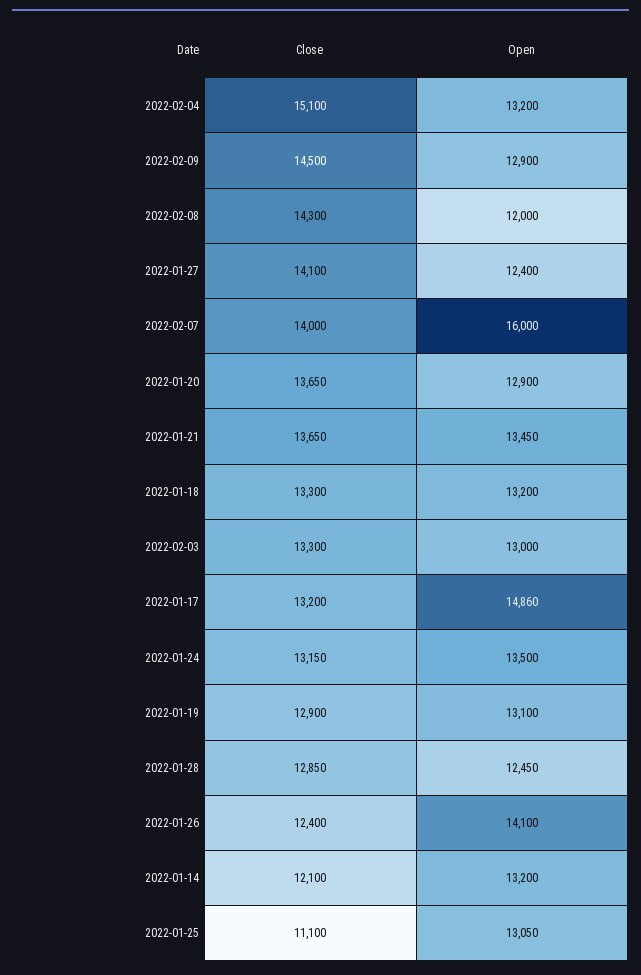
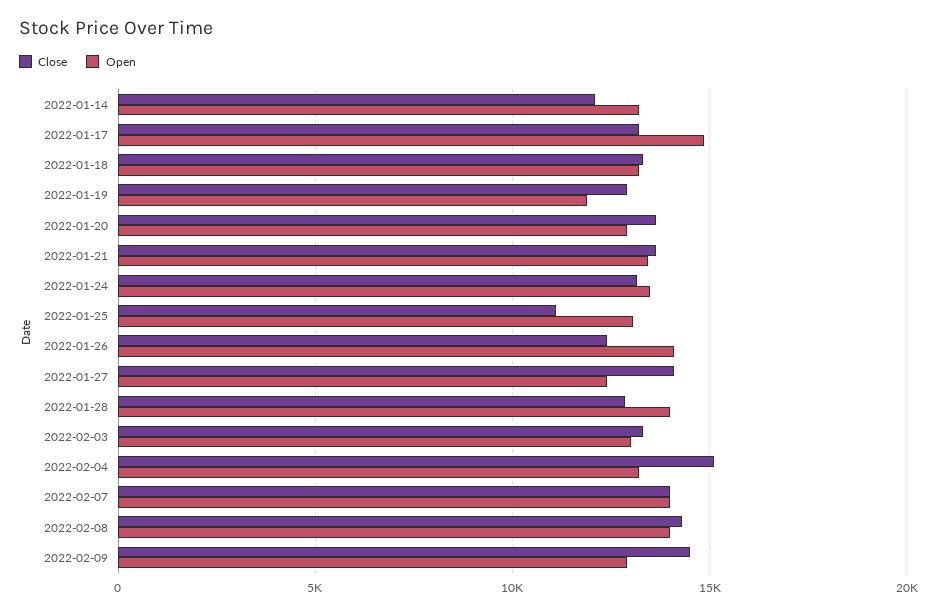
Open, 2022-02-08: 12000 -> 14000
Open, 2022-02-07: 16000 -> 14000
Open, 2022-01-19: 13100 -> 12000
Open, 2022-01-28: 12450 -> 14000

